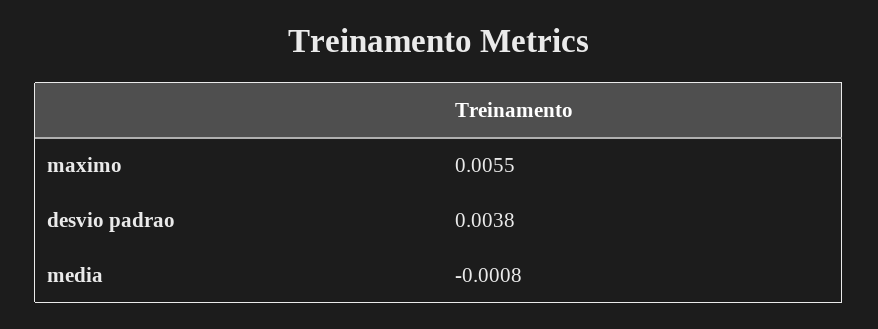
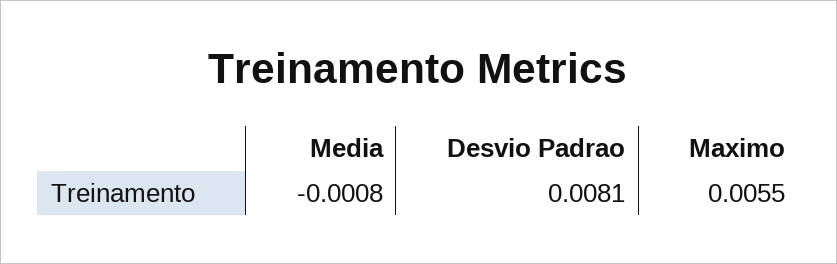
desvio padrao: 0.0038 -> 0.0081

